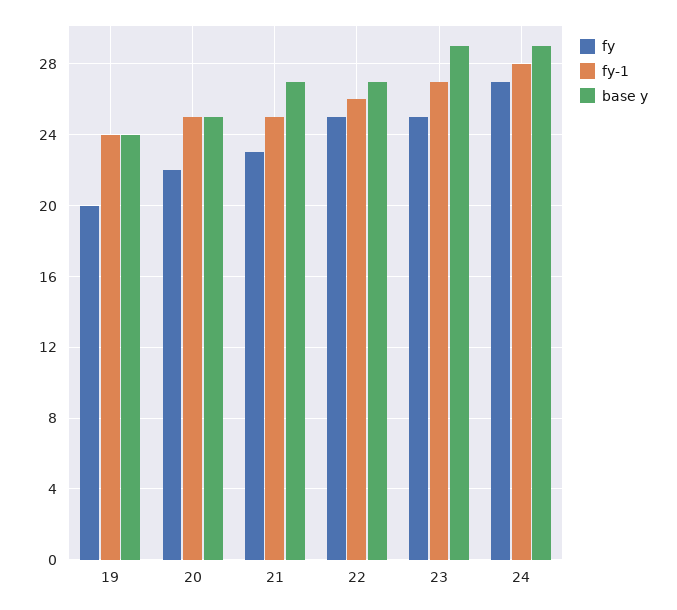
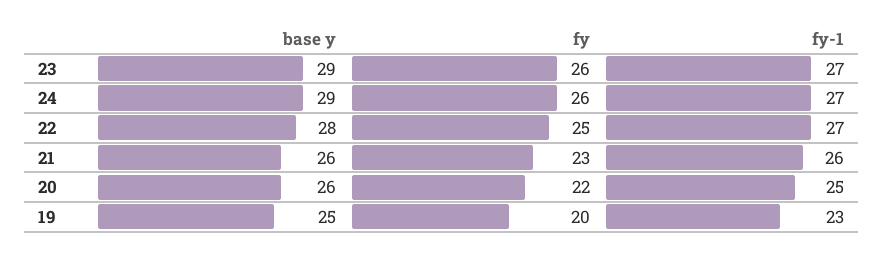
fy-1, 19: 24 -> 23
base y, 19: 24 -> 25
base y, 20: 25 -> 26
fy-1, 21: 25 -> 26
base y, 21: 27 -> 26
fy-1, 22: 26 -> 27
base y, 22: 27 -> 28
fy, 23: 25 -> 26
fy, 24: 27 -> 26
fy-1, 24: 28 -> 27

